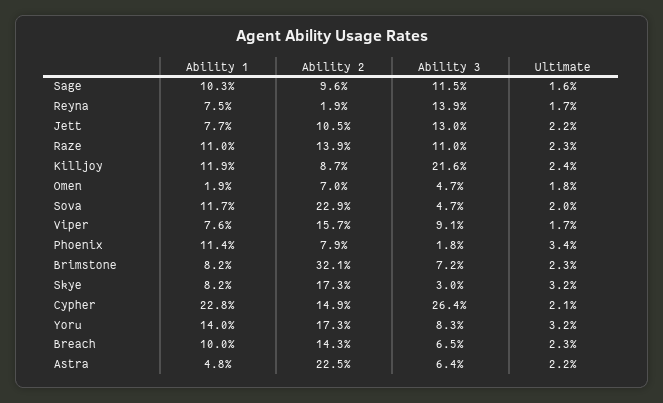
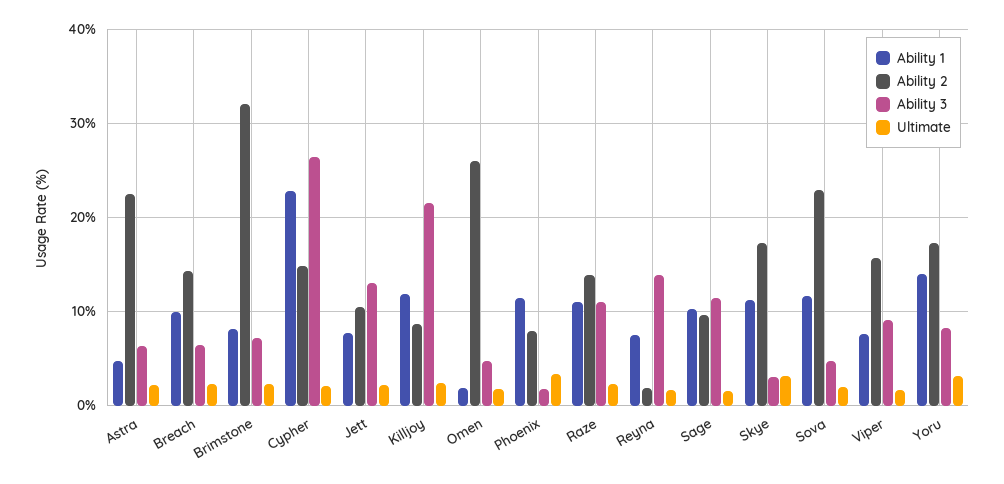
Ability 2, Omen: 7 -> 26
Ability 1, Skye: 8.2 -> 11

